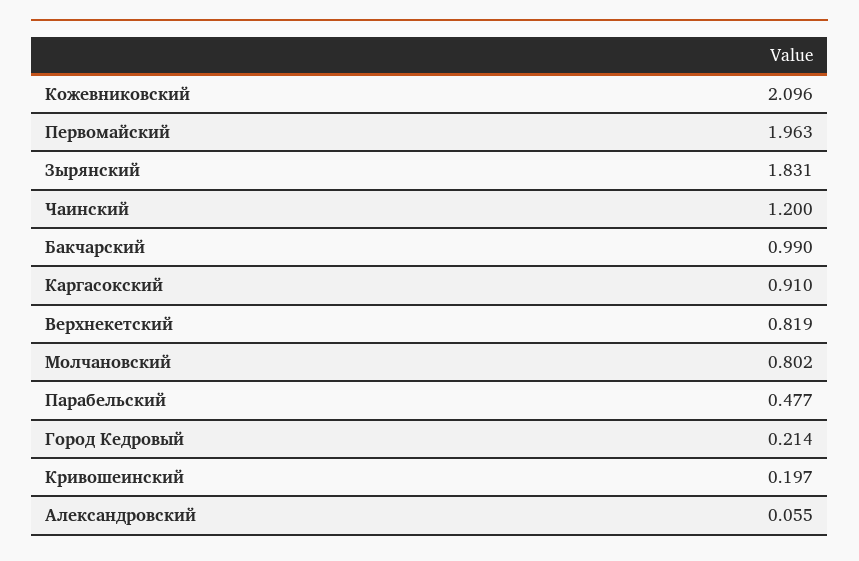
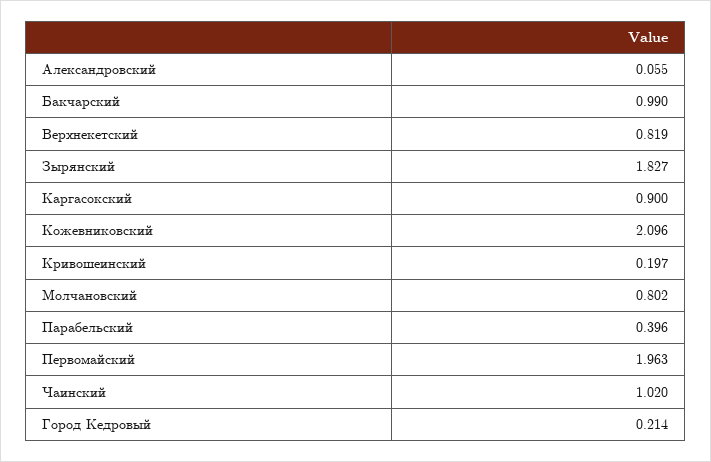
Зырянский: 1.831 -> 1.827
Чаинский: 1.2 -> 1.02
Каргасокский: 0.91 -> 0.9
Парабельский: 0.477 -> 0.396

